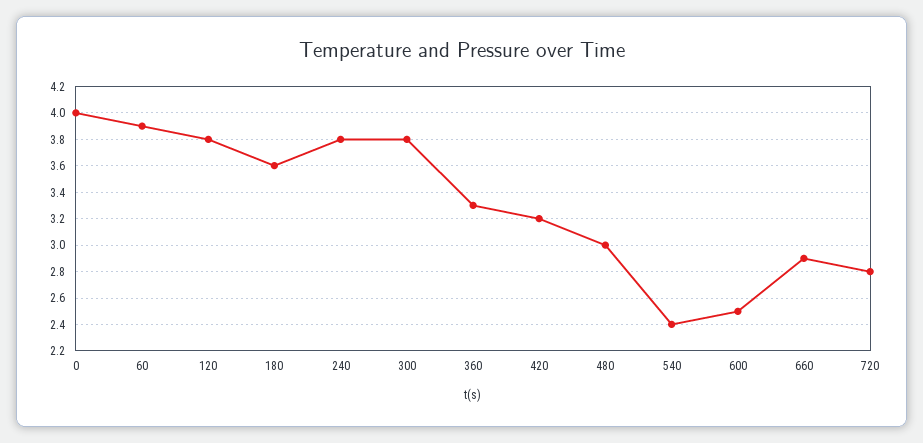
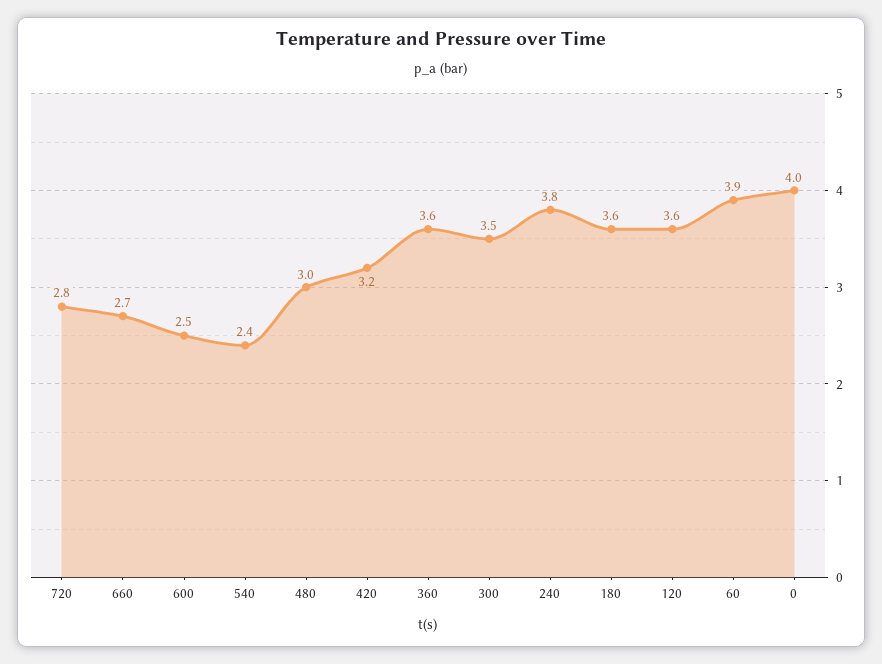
120: 3.8 -> 3.6
300: 3.8 -> 3.5
360: 3.3 -> 3.6
660: 2.9 -> 2.7

